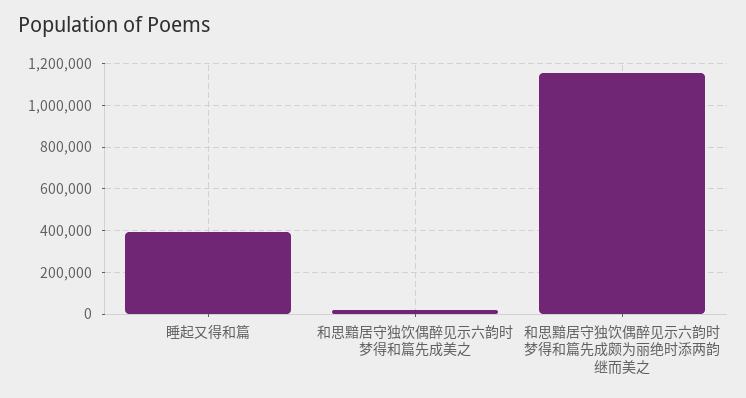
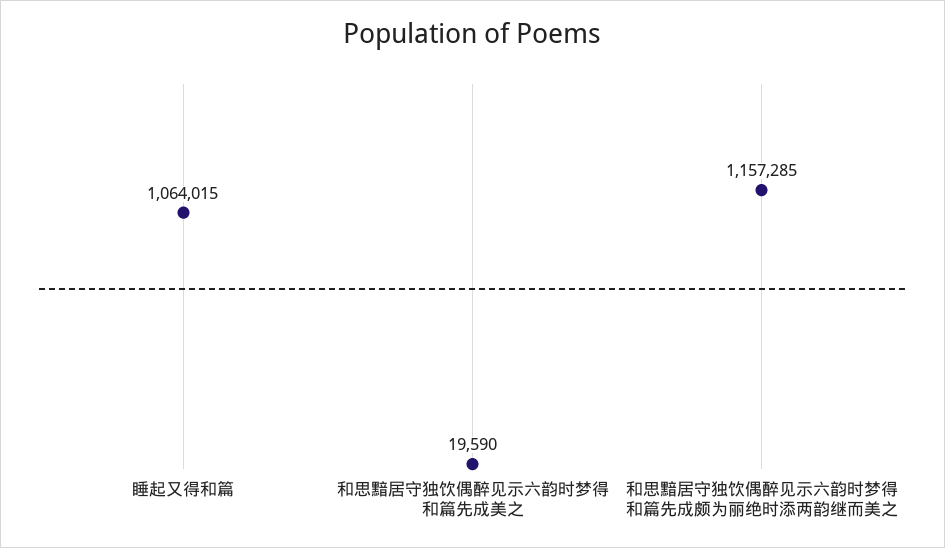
睡起又得和篇: 400000 -> 1064015

